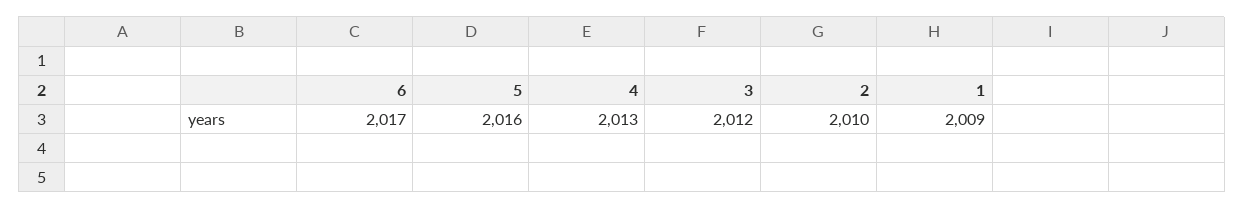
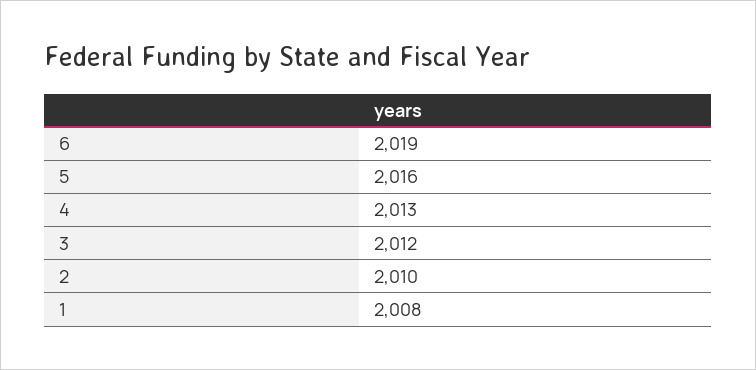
6: 2017 -> 2019
1: 2009 -> 2008

